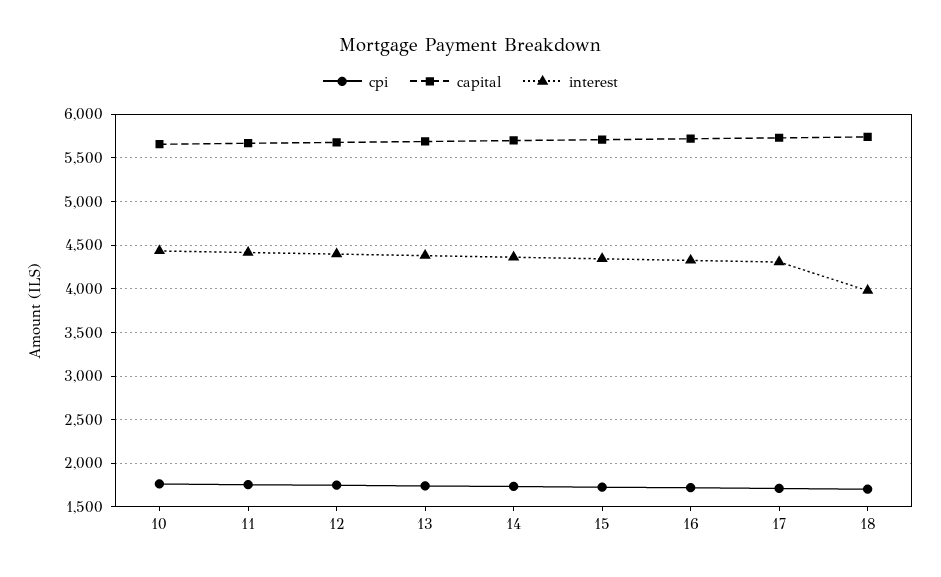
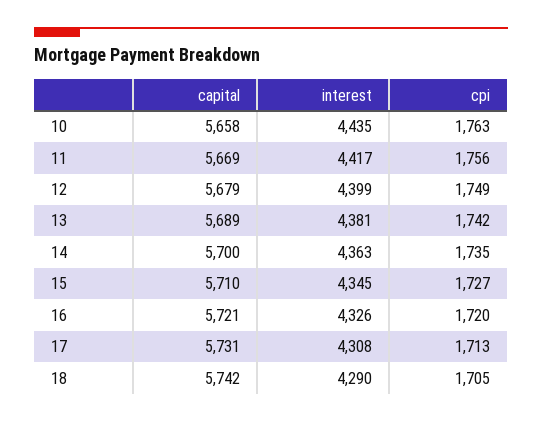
interest, 18: 4000 -> 4290

